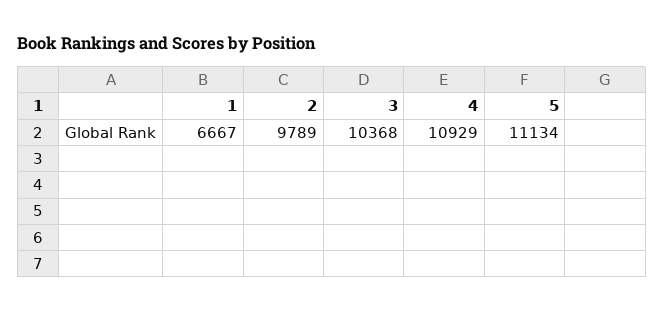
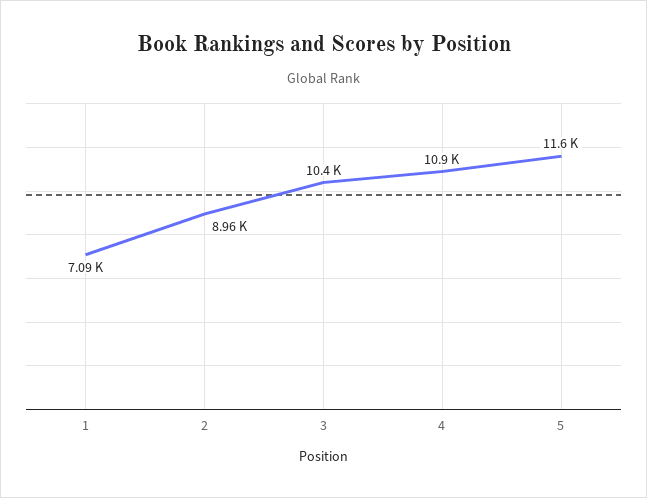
1: 6667 -> 7090
2: 9789 -> 8960
5: 11134 -> 11600

